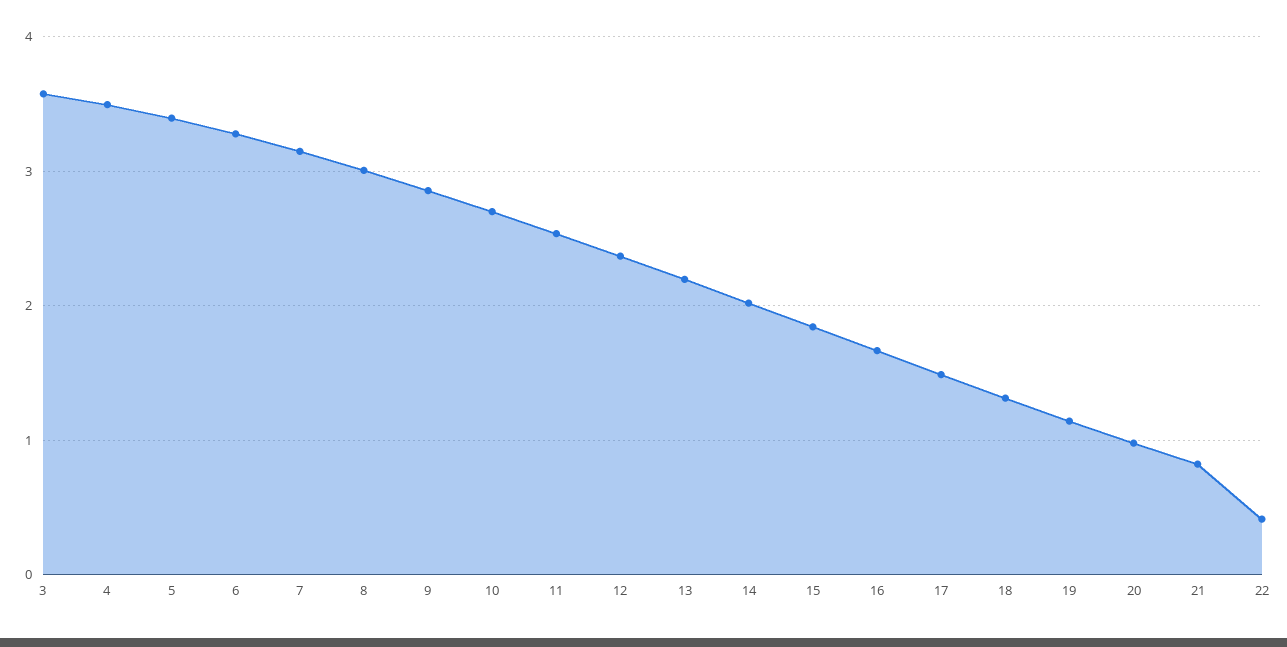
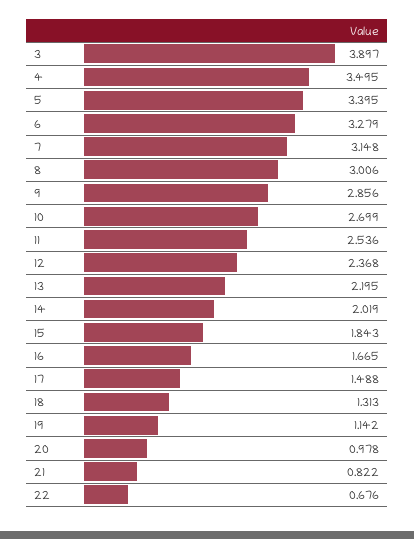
3: 3.6 -> 3.897
22: 0.4 -> 0.676

